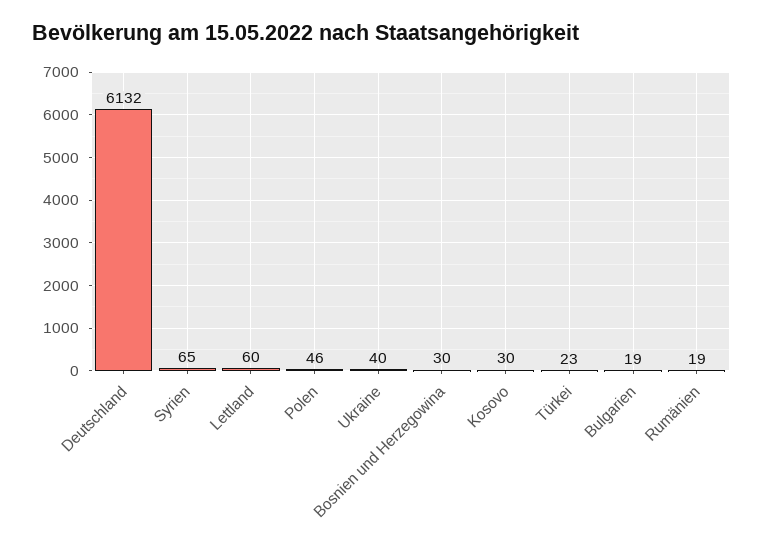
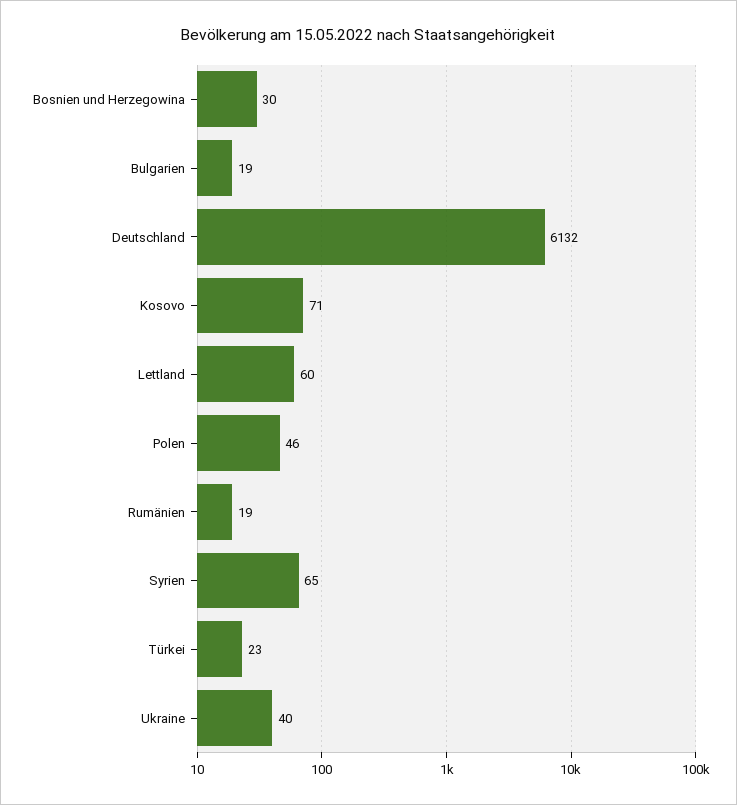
Kosovo: 30 -> 71

